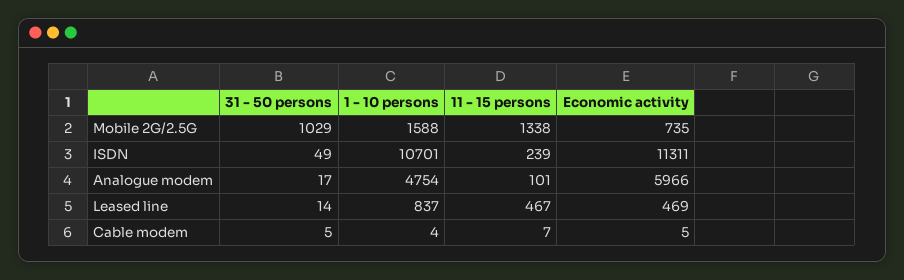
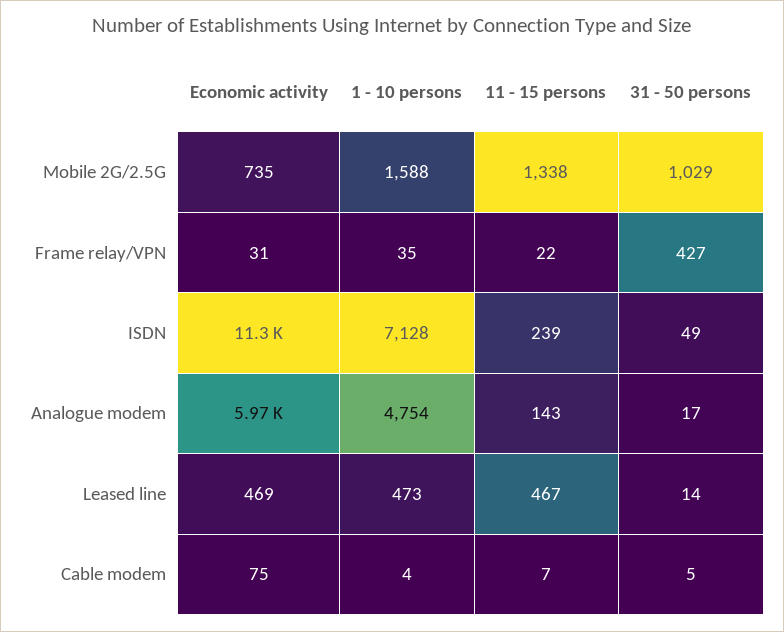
1 - 10 persons, ISDN: 10701 -> 7128
11 - 15 persons, Analogue modem: 101 -> 143
1 - 10 persons, Leased line: 837 -> 473
Economic activity, Cable modem: 5 -> 75
Economic activity, Frame relay/VPN: none -> 31
1 - 10 persons, Frame relay/VPN: none -> 35
11 - 15 persons, Frame relay/VPN: none -> 22
31 - 50 persons, Frame relay/VPN: none -> 427

